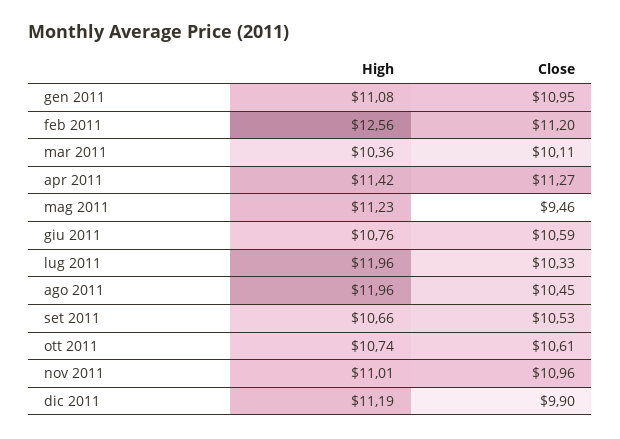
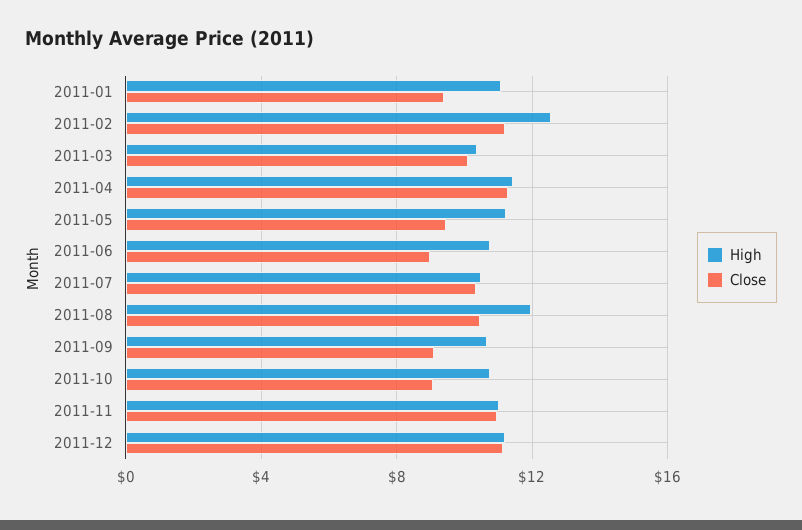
Close, gen 2011: 10.95 -> 9.5
Close, giu 2011: 10.59 -> 9
High, lug 2011: 11.96 -> 10.5
Close, set 2011: 10.53 -> 9
Close, ott 2011: 10.61 -> 9
Close, dic 2011: 9.9 -> 11

